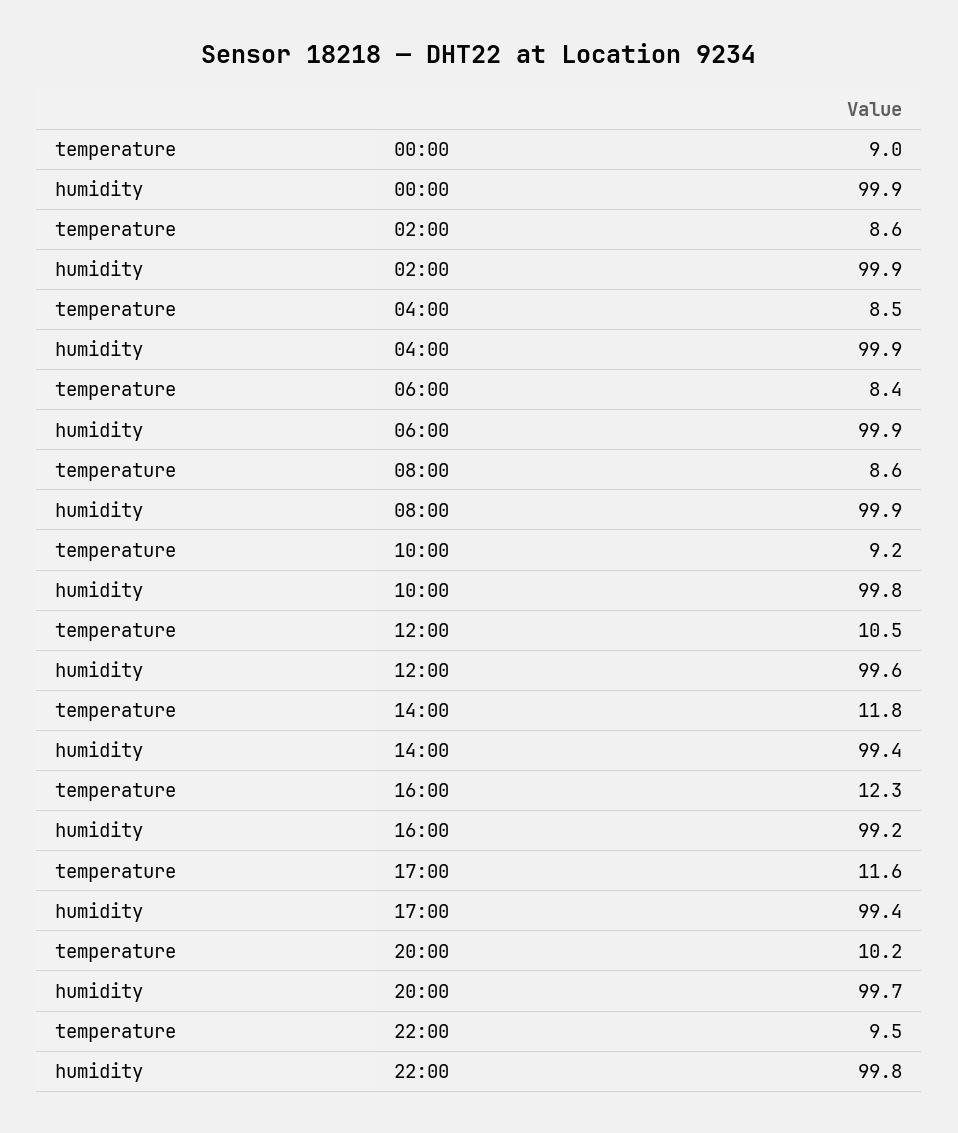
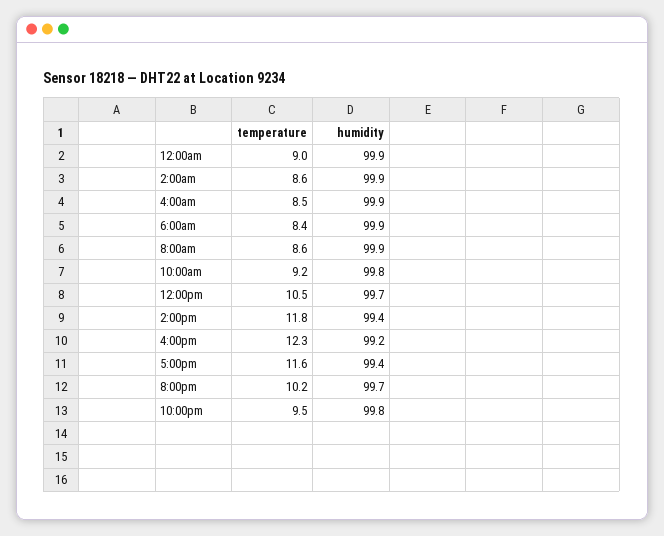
humidity, 12:00: 99.6 -> 99.7

